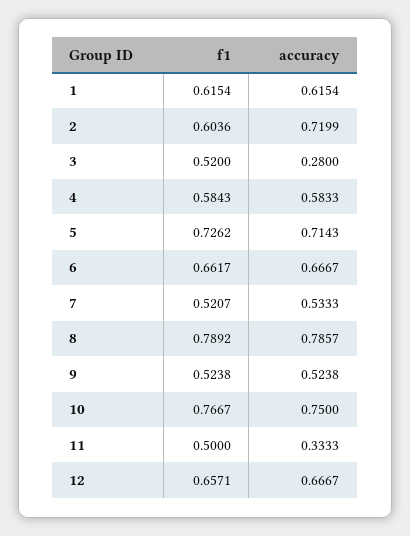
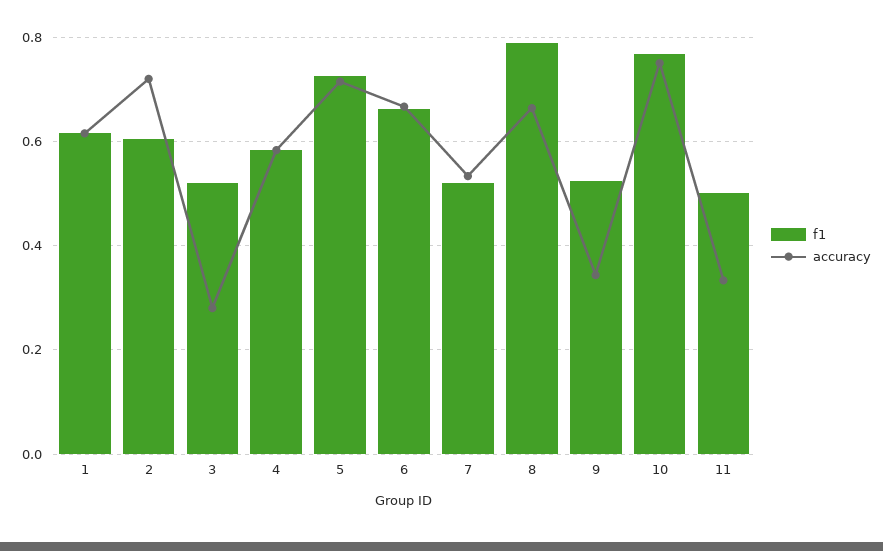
accuracy, 8: 0.7857 -> 0.66
accuracy, 9: 0.5238 -> 0.34
f1, 12: 0.6571 -> none
accuracy, 12: 0.6667 -> none

